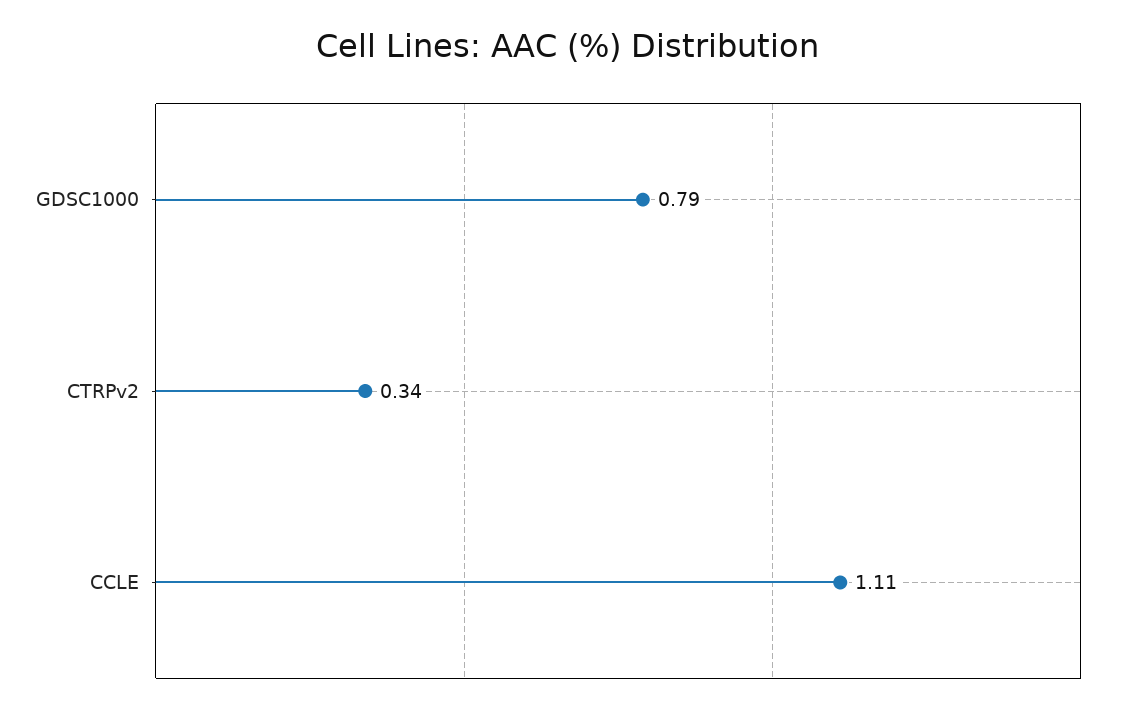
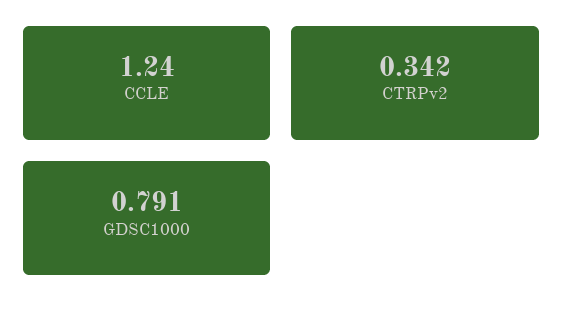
CCLE: 1.11 -> 1.24

